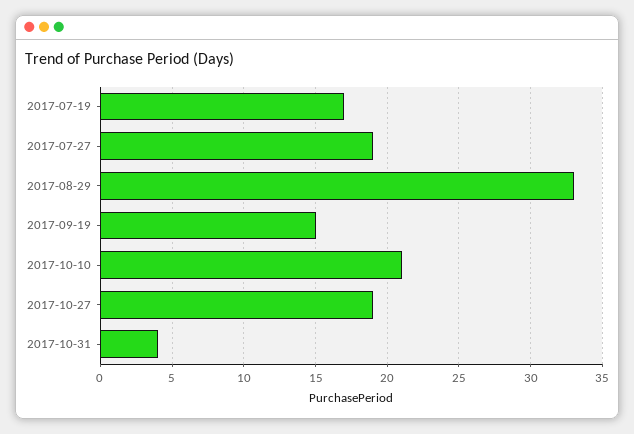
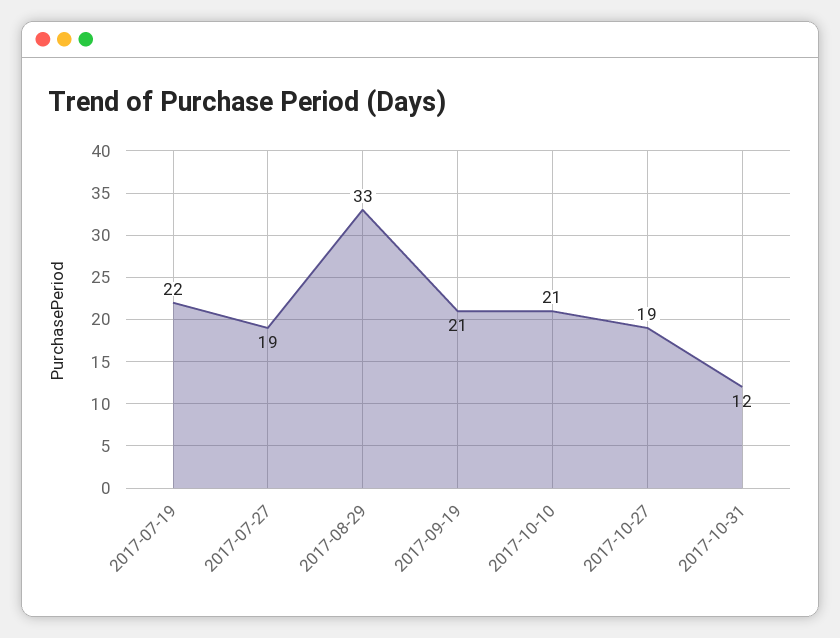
2017-07-19: 17 -> 22
2017-09-19: 15 -> 21
2017-10-31: 4 -> 12

